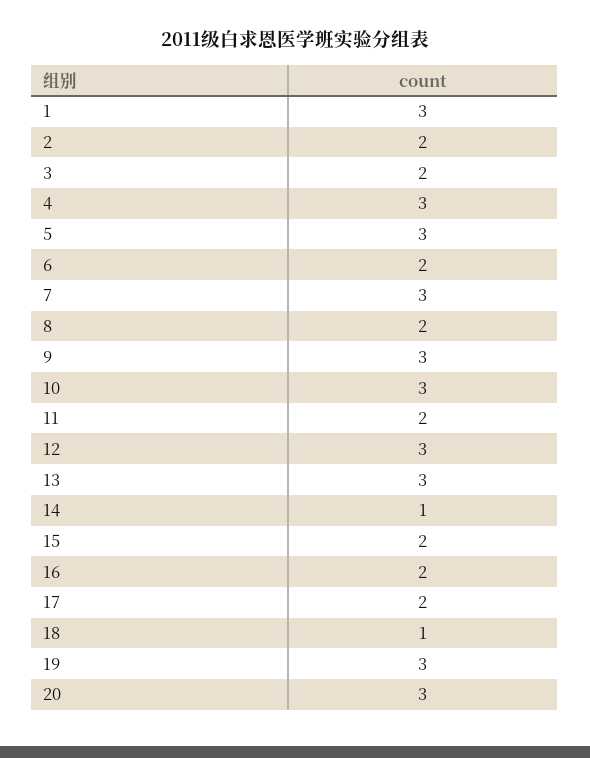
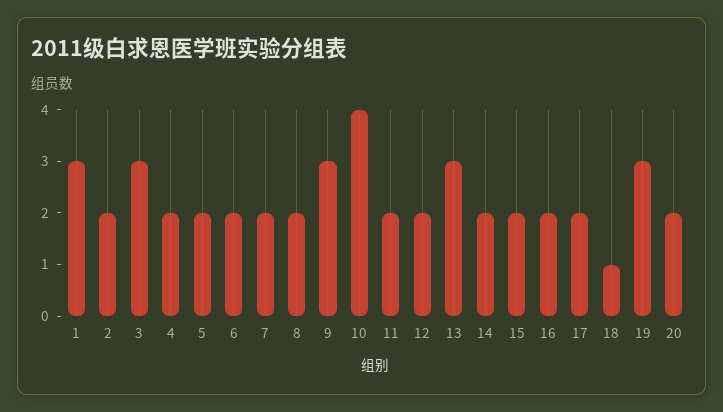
3: 2 -> 3
4: 3 -> 2
5: 3 -> 2
7: 3 -> 2
10: 3 -> 4
12: 3 -> 2
14: 1 -> 2
20: 3 -> 2

